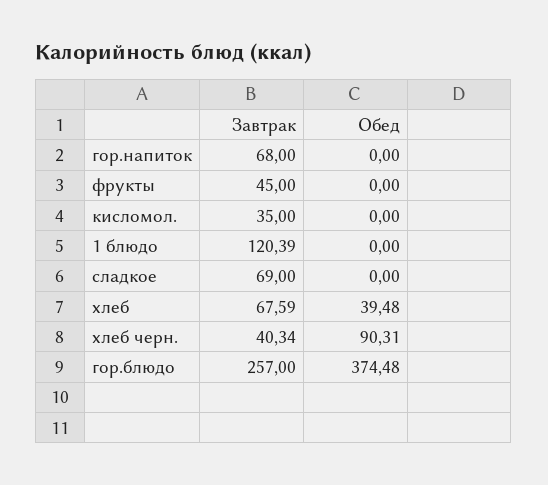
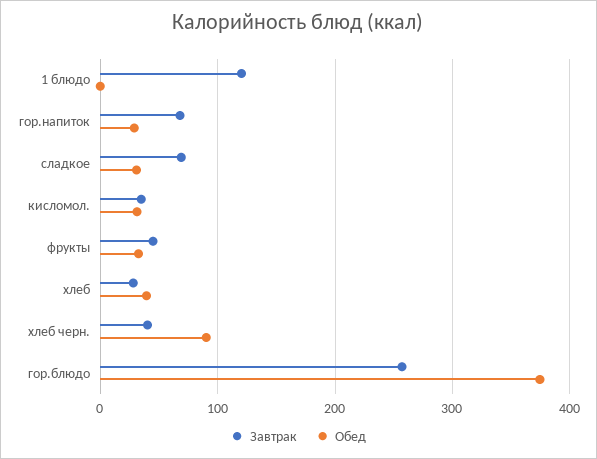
Обед, гор.напиток: 0 -> 30
Обед, фрукты: 0 -> 30
Обед, кисломол.: 0 -> 30
Обед, сладкое: 0 -> 30
Завтрак, хлеб: 67.59 -> 30

